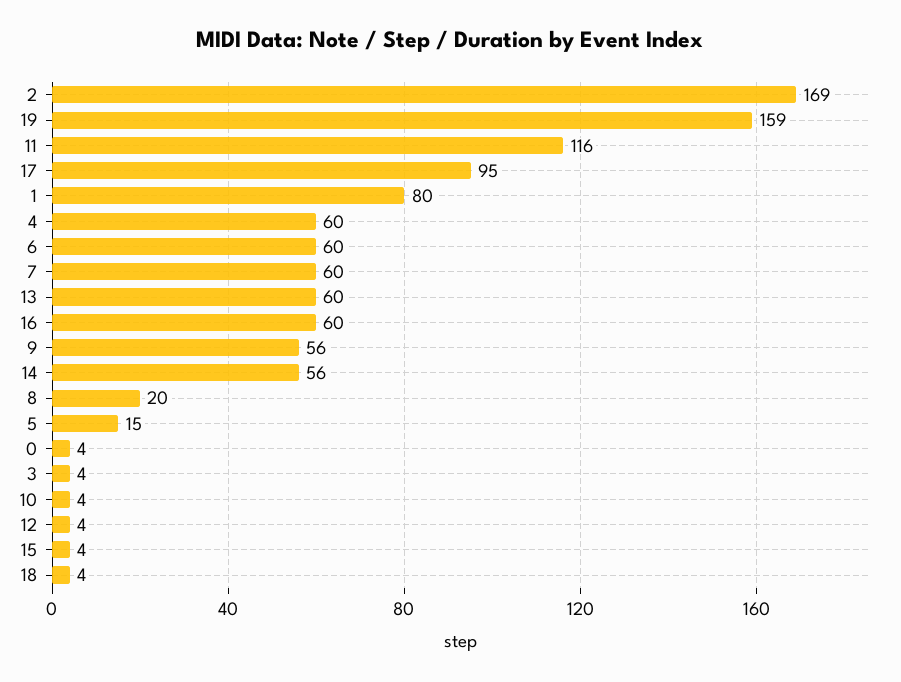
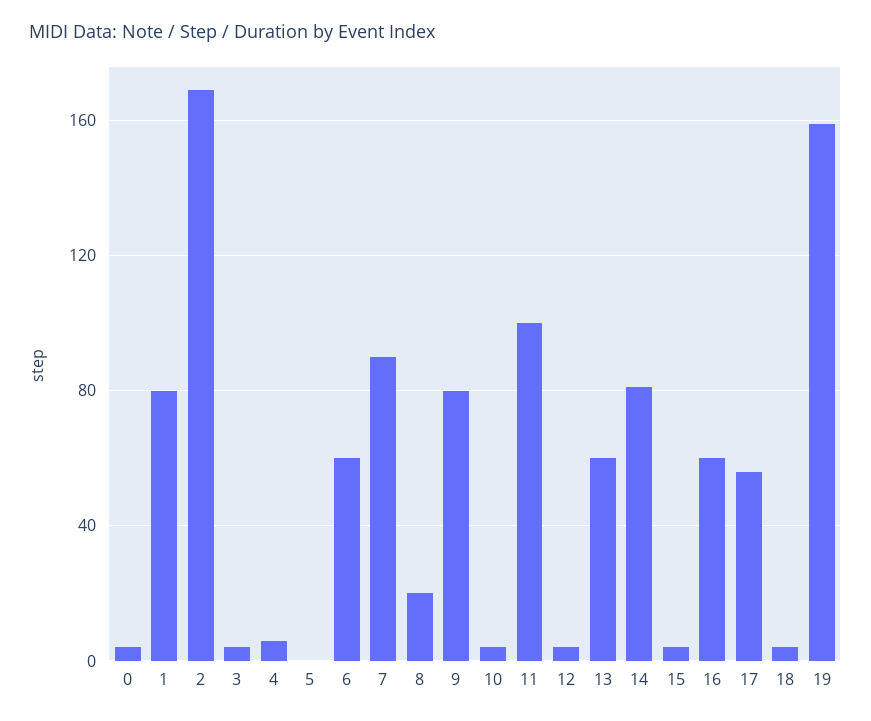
11: 116 -> 100
17: 95 -> 55
4: 60 -> 5
7: 60 -> 90
9: 56 -> 80
14: 56 -> 80
5: 15 -> 0

